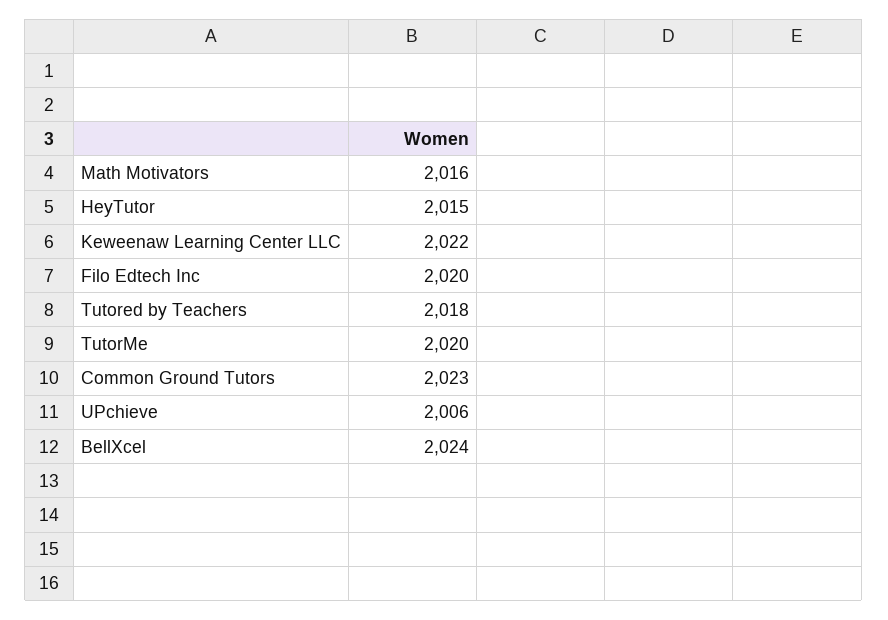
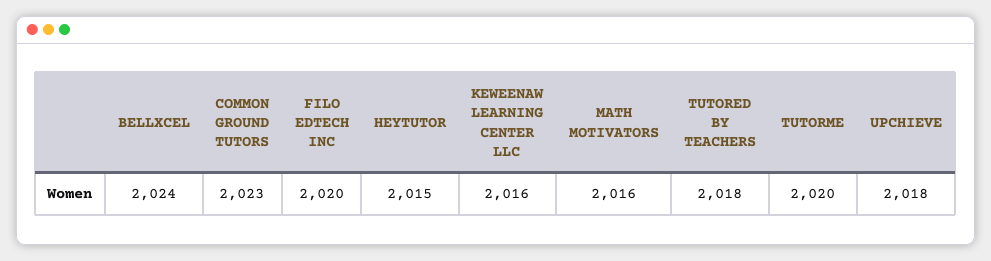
Keweenaw Learning Center LLC: 2022 -> 2016
UPchieve: 2006 -> 2018

